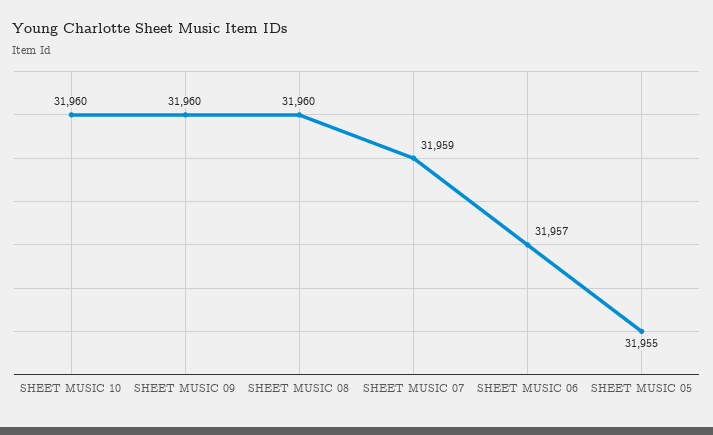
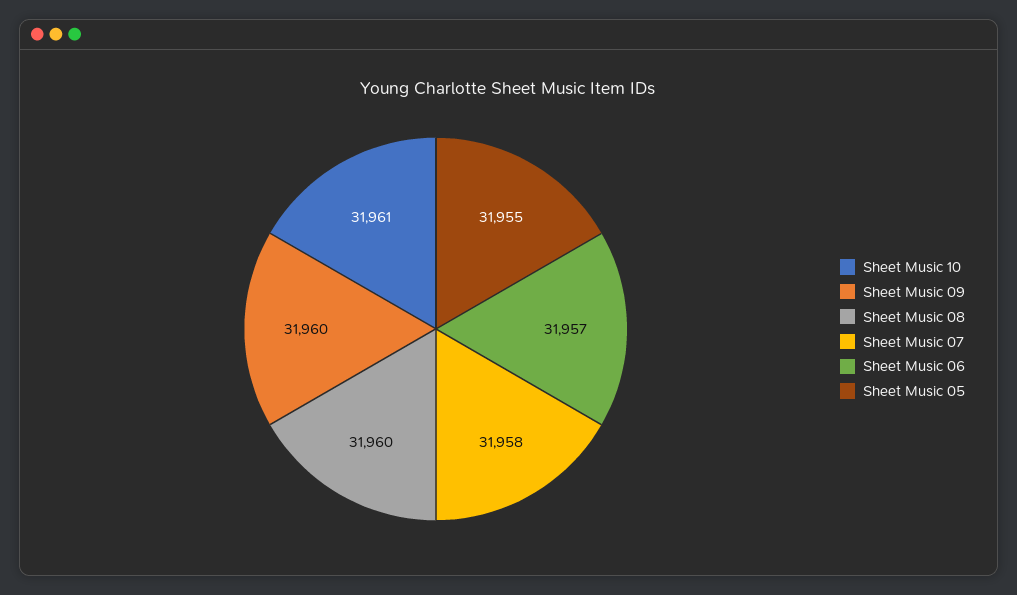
SHEET MUSIC 10: 31960 -> 31961
SHEET MUSIC 07: 31959 -> 31958

